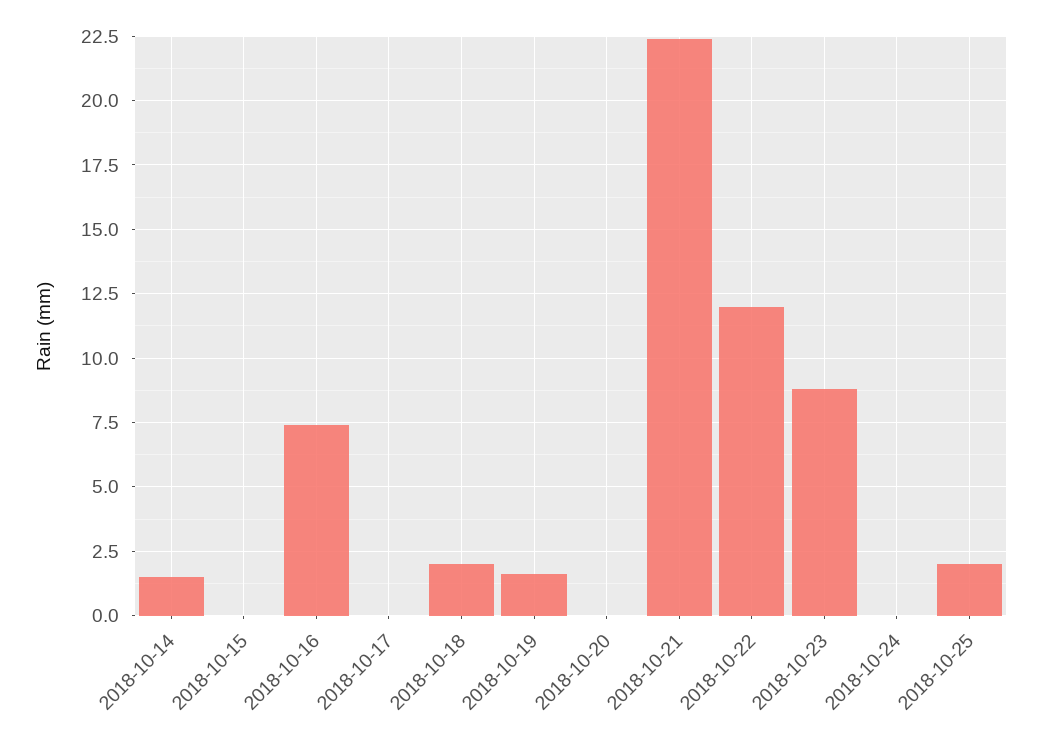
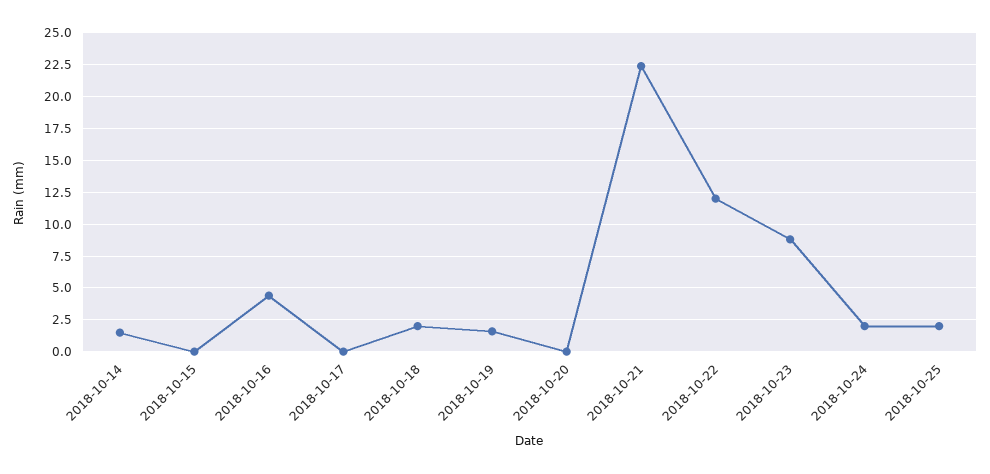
2018-10-16: 7.5 -> 4.5
2018-10-24: 0 -> 2

